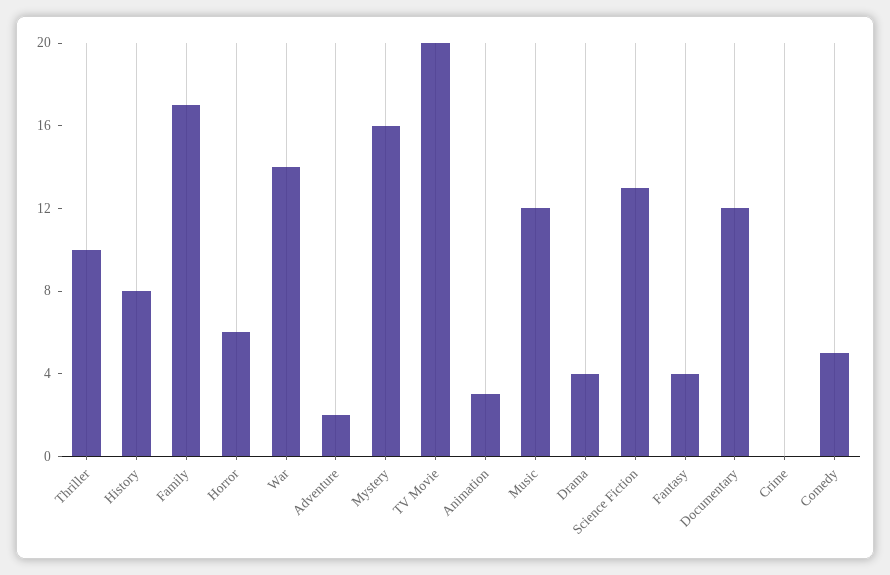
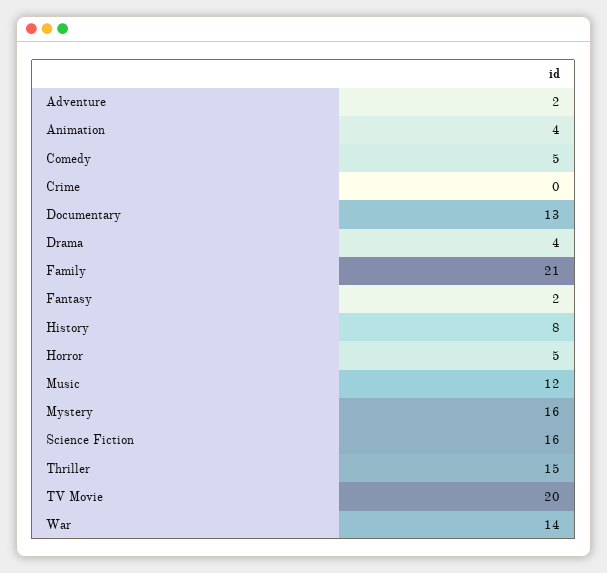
Thriller: 10 -> 15
Family: 17 -> 21
Horror: 6 -> 5
Animation: 3 -> 4
Science Fiction: 13 -> 16
Fantasy: 4 -> 2
Documentary: 12 -> 13

